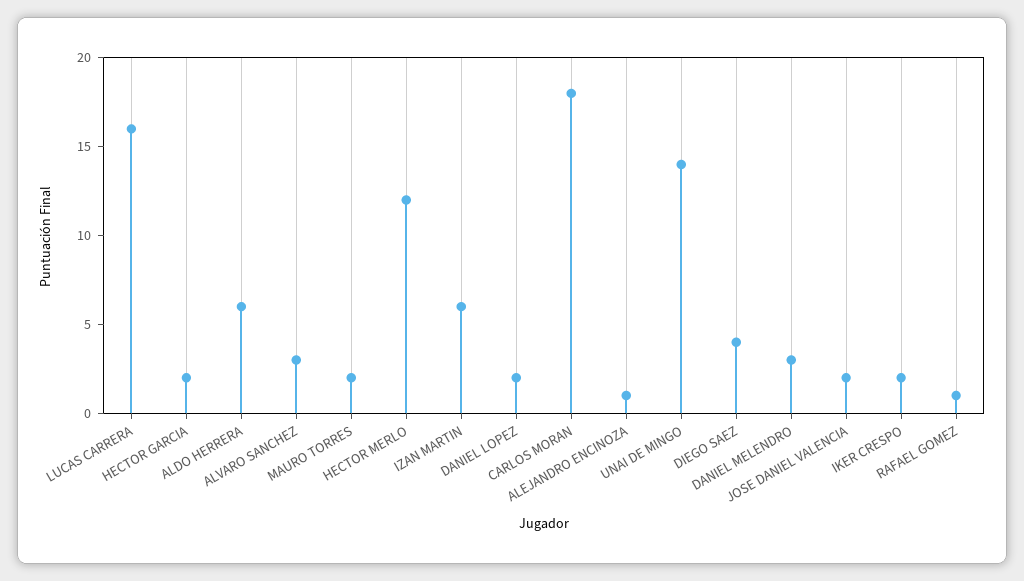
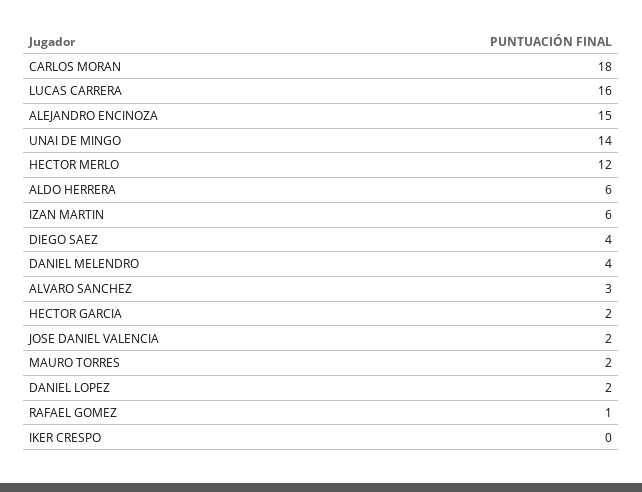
ALEJANDRO ENCINOZA: 1 -> 15
DANIEL MELENDRO: 3 -> 4
IKER CRESPO: 2 -> 0

